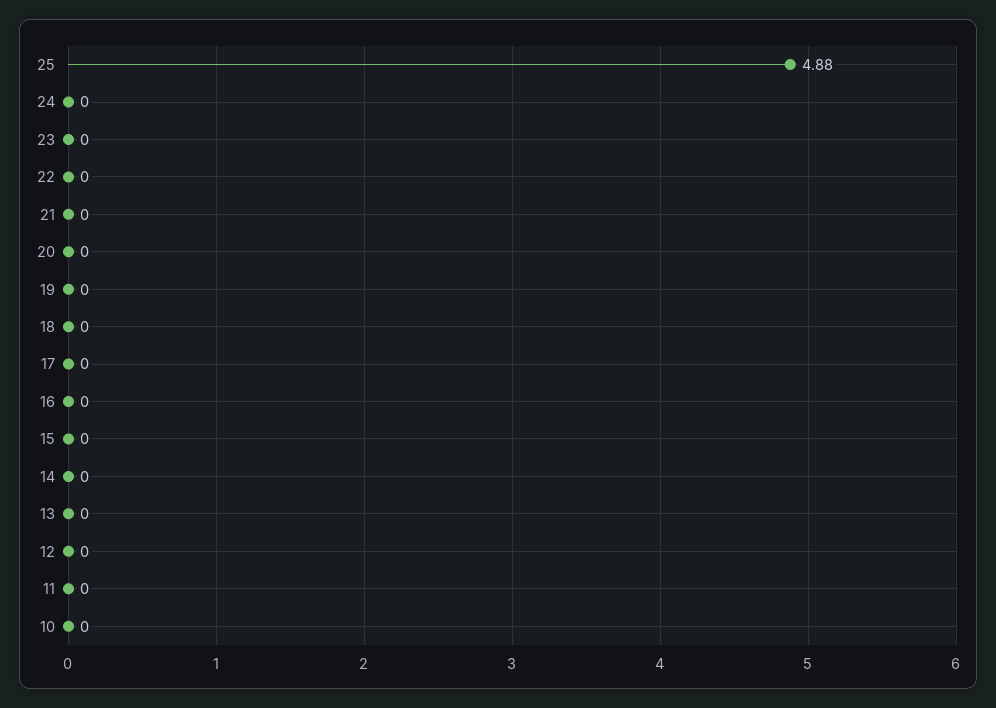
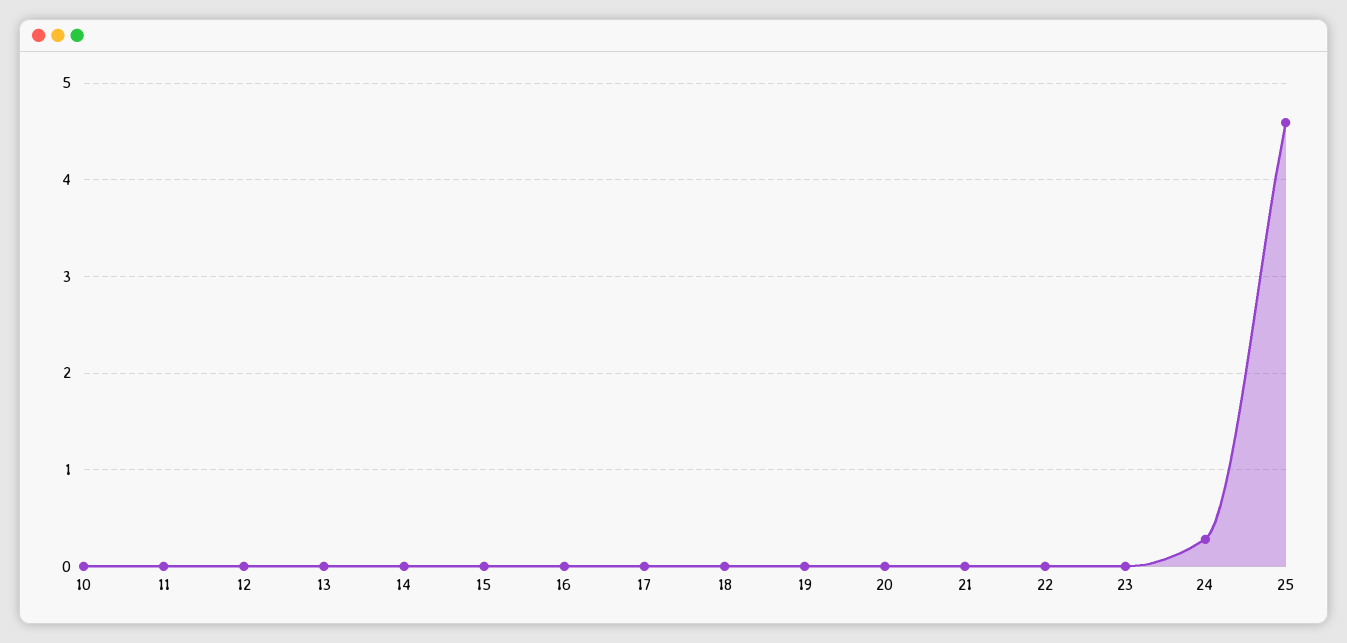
25: 4.88 -> 4.6
24: 0 -> 0.3

